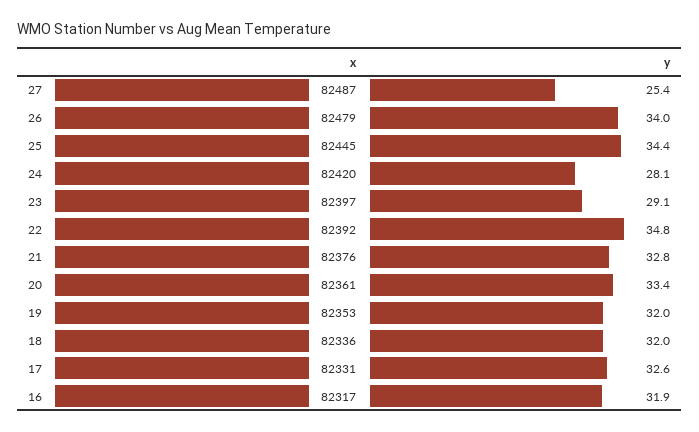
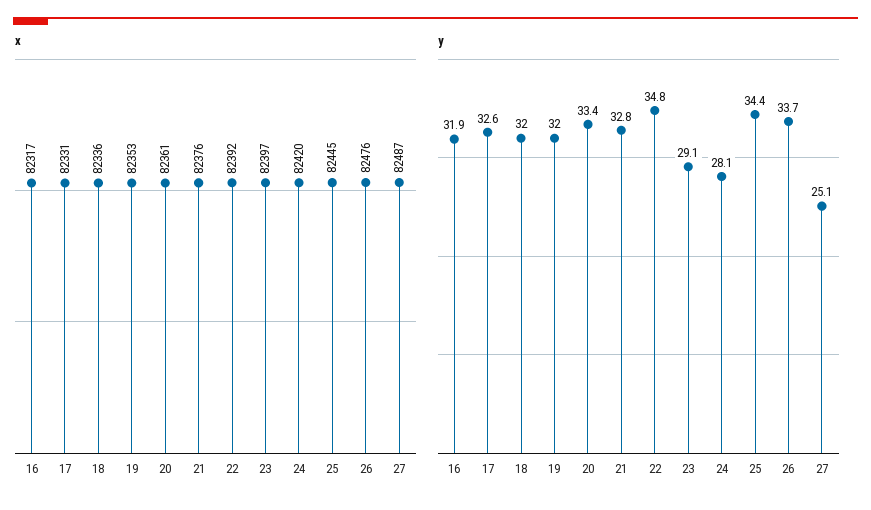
y, 27: 25.4 -> 25.1
x, 26: 82479 -> 82476
y, 26: 34 -> 33.7

